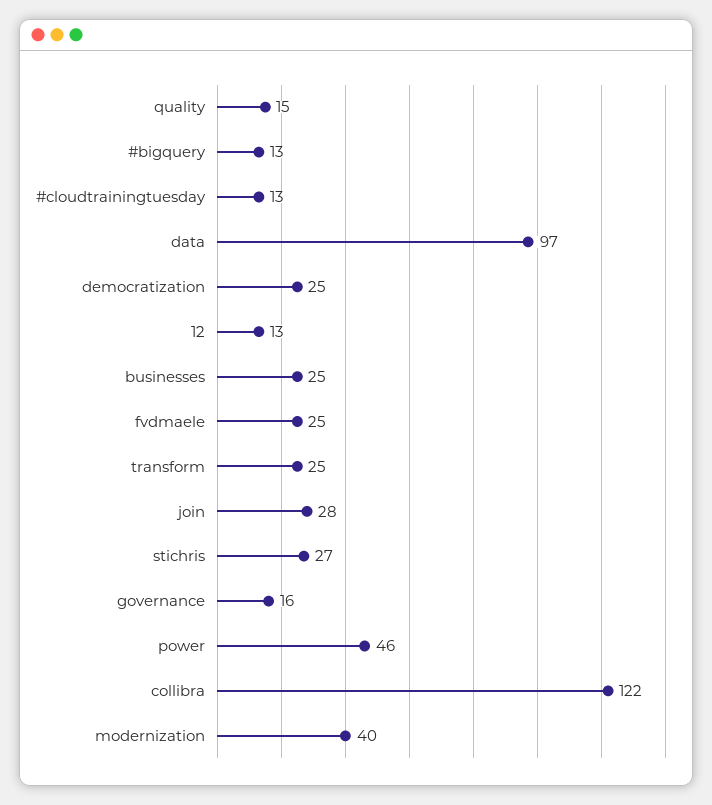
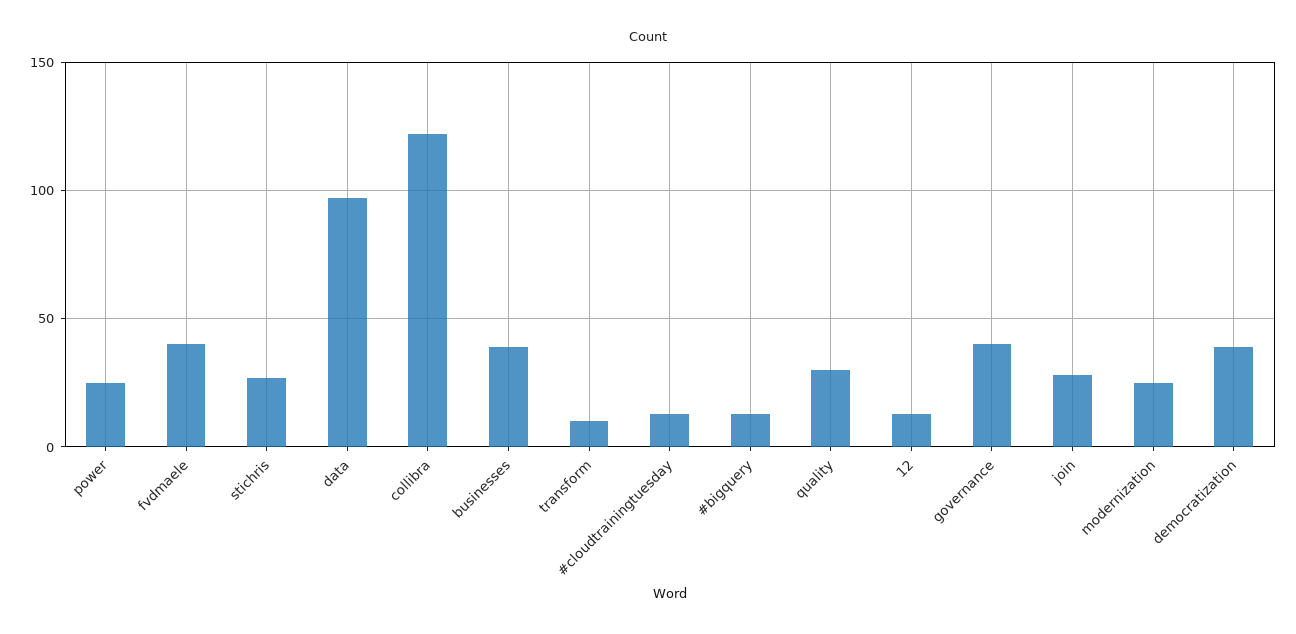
quality: 15 -> 30
democratization: 25 -> 40
businesses: 25 -> 40
fvdmaele: 25 -> 40
transform: 25 -> 10
governance: 16 -> 40
power: 46 -> 25
modernization: 40 -> 25

